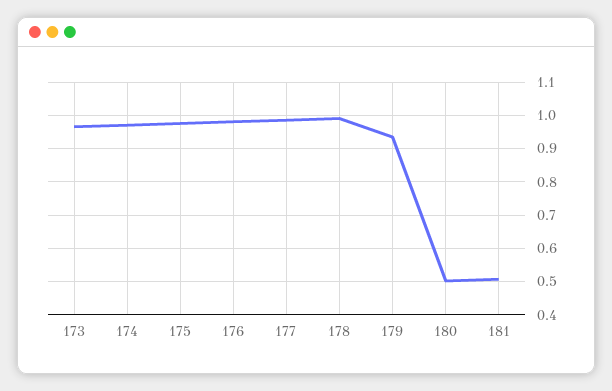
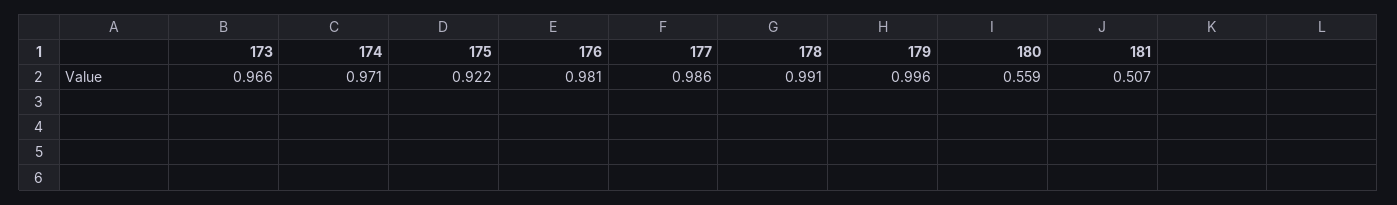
175: 0.98 -> 0.922
179: 0.94 -> 0.996
180: 0.5 -> 0.559

